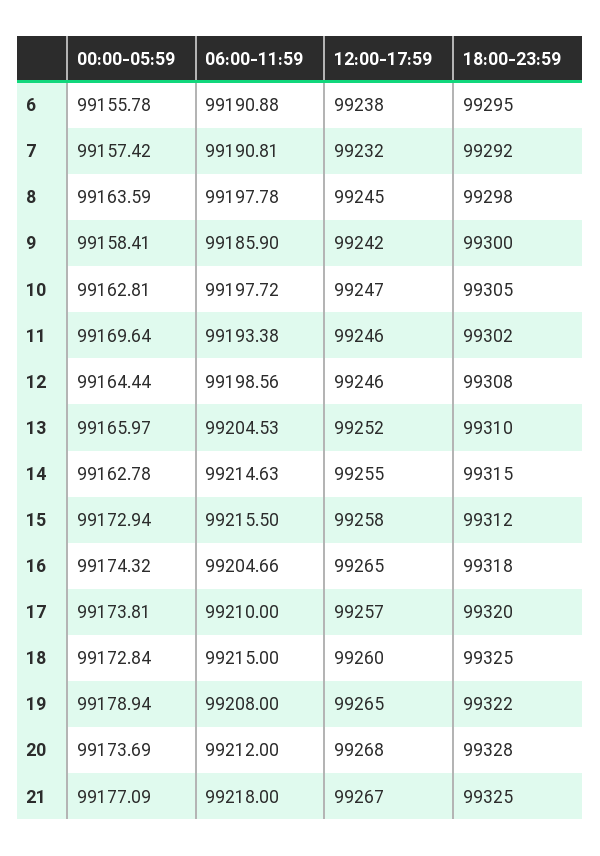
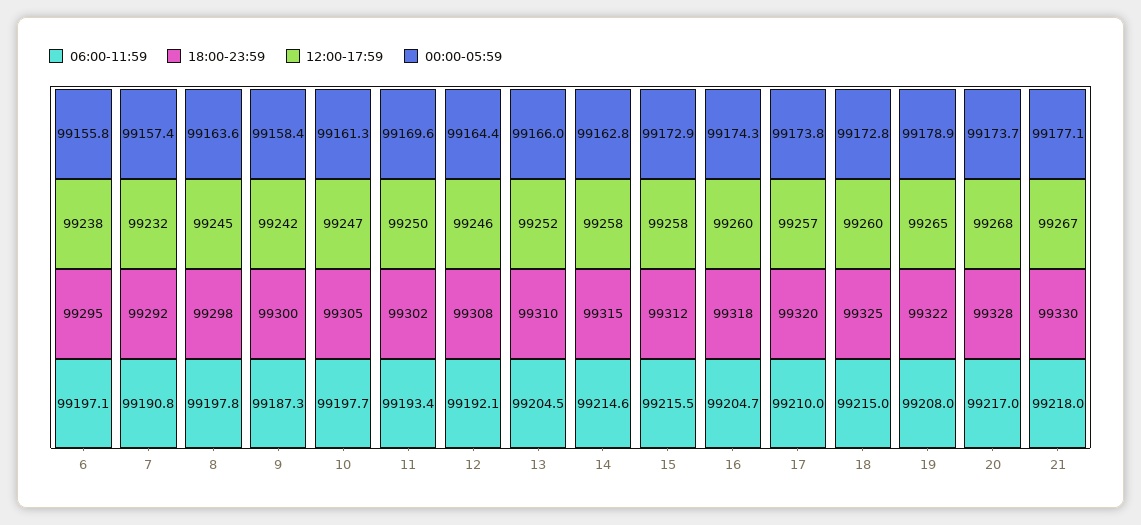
06:00-11:59, 6: 99190.88 -> 99197.1
06:00-11:59, 9: 99185.9 -> 99187.3
00:00-05:59, 10: 99162.81 -> 99161.3
12:00-17:59, 11: 99246 -> 99250
06:00-11:59, 12: 99198.56 -> 99192.1
12:00-17:59, 14: 99255 -> 99258
12:00-17:59, 16: 99265 -> 99260
06:00-11:59, 20: 99212 -> 99217
18:00-23:59, 21: 99325 -> 99330

